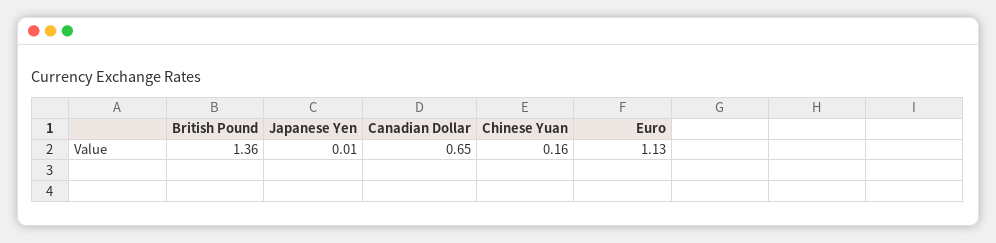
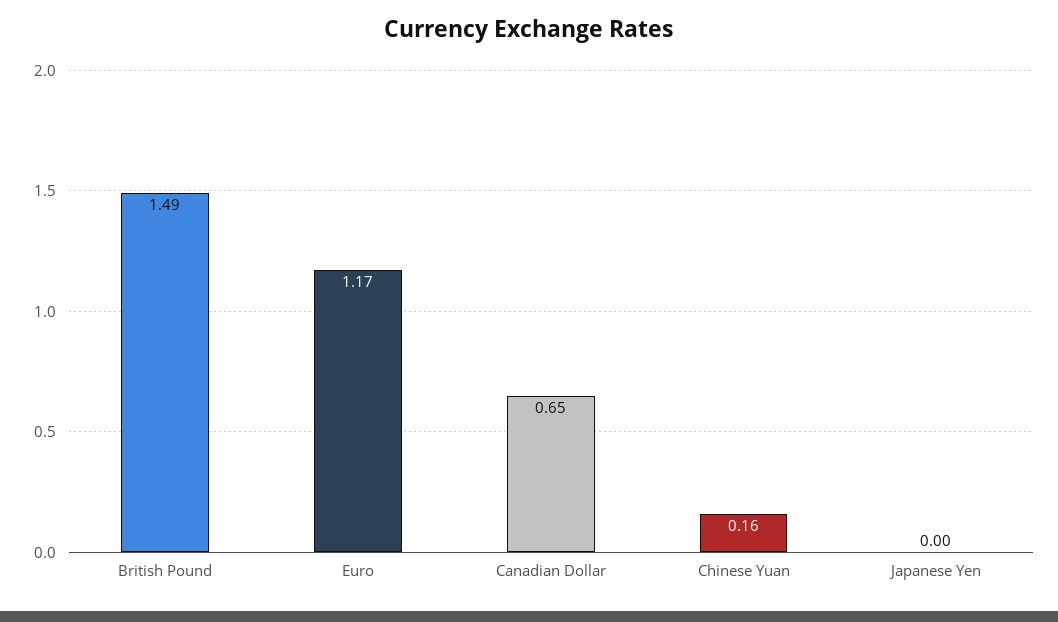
British Pound: 1.36 -> 1.49
Japanese Yen: 0.01 -> 0
Euro: 1.13 -> 1.17

